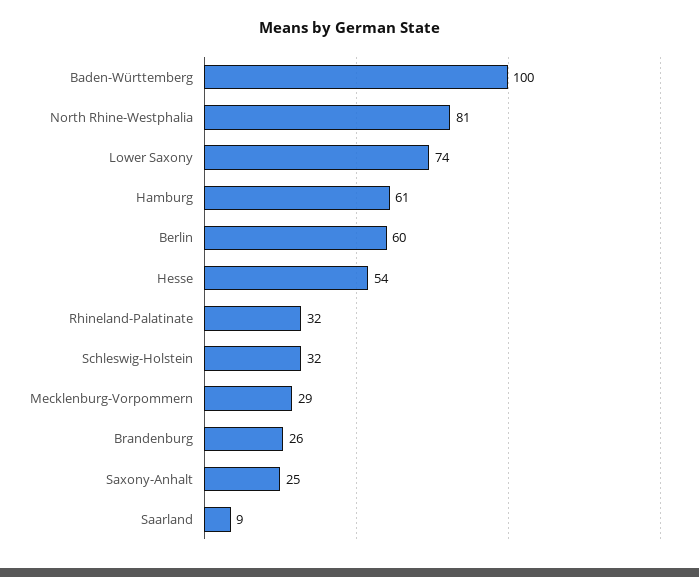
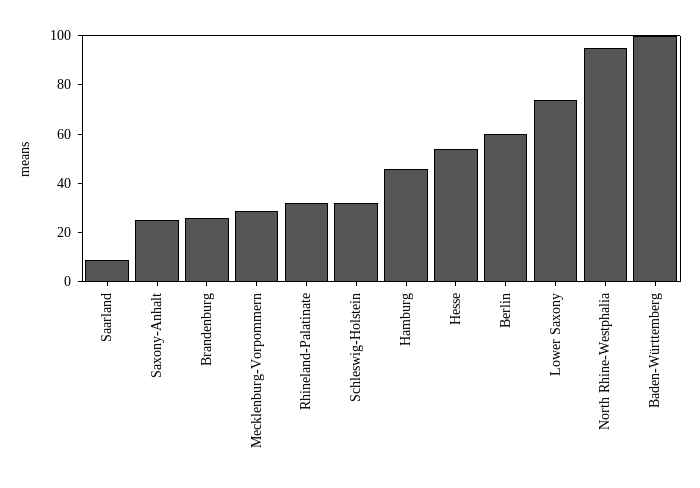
North Rhine-Westphalia: 81 -> 95
Hamburg: 61 -> 45

